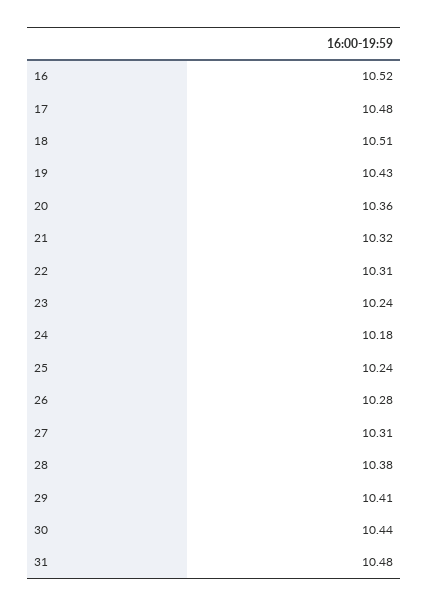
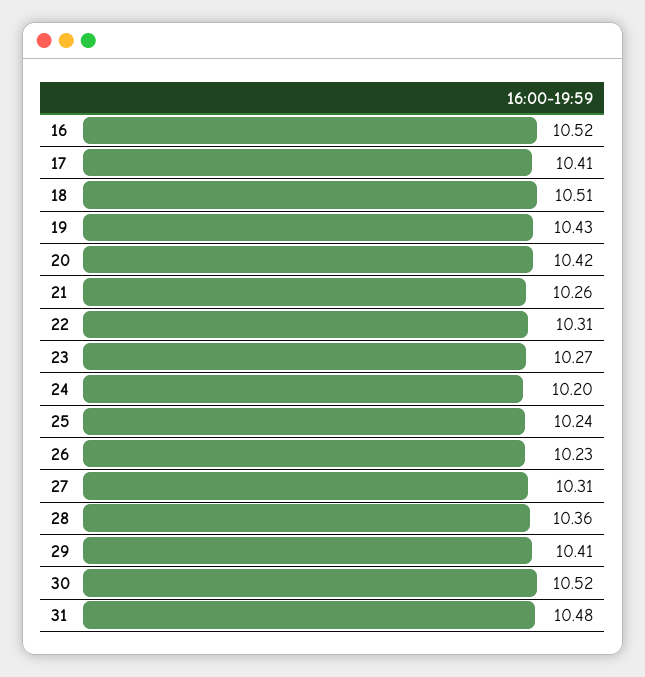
17: 10.48 -> 10.41
20: 10.36 -> 10.42
21: 10.32 -> 10.26
23: 10.24 -> 10.27
24: 10.18 -> 10.2
26: 10.28 -> 10.23
28: 10.38 -> 10.36
30: 10.44 -> 10.52

